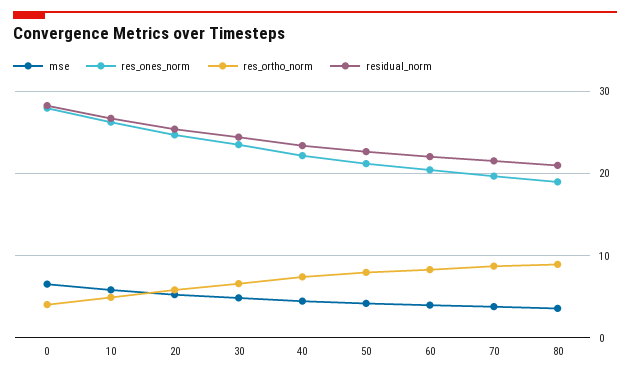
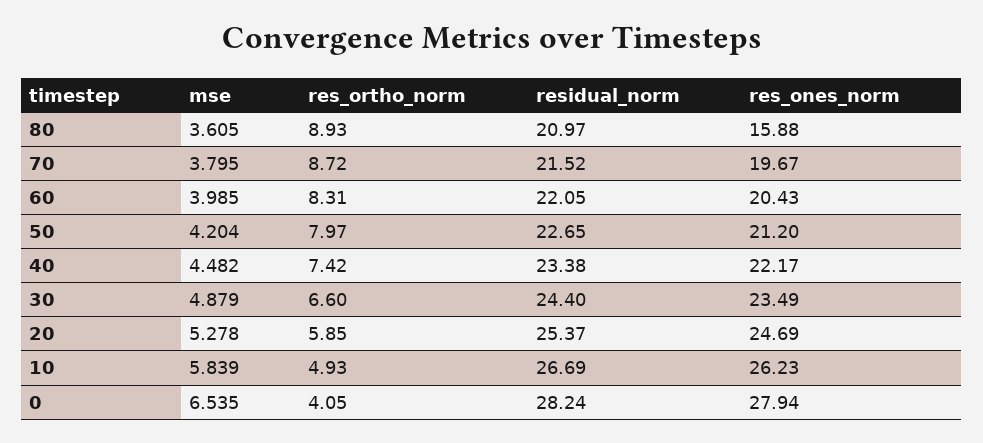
res_ones_norm, 80: 19 -> 15.88

